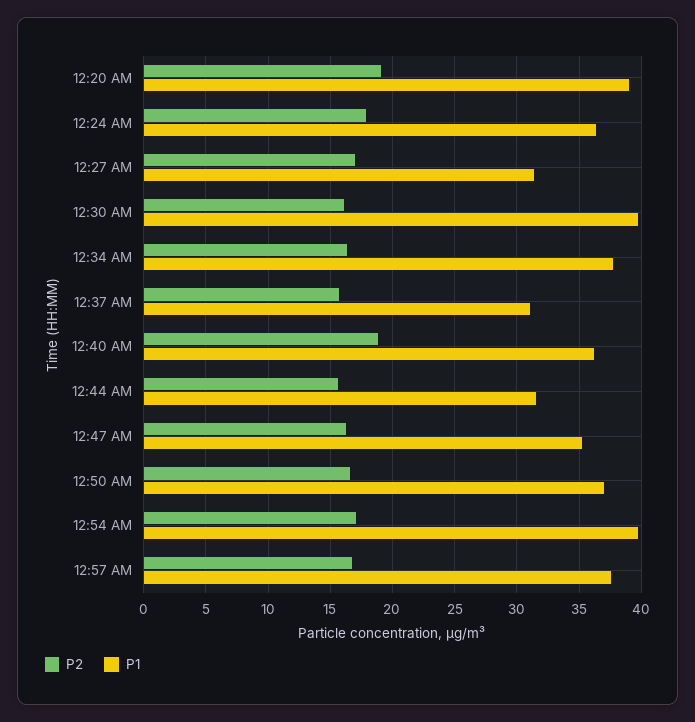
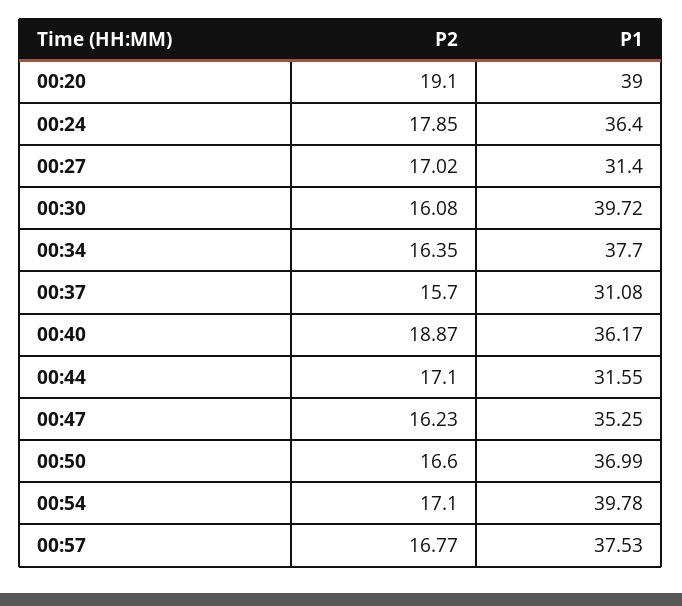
P2, 12:44 AM: 15.5 -> 17.1

